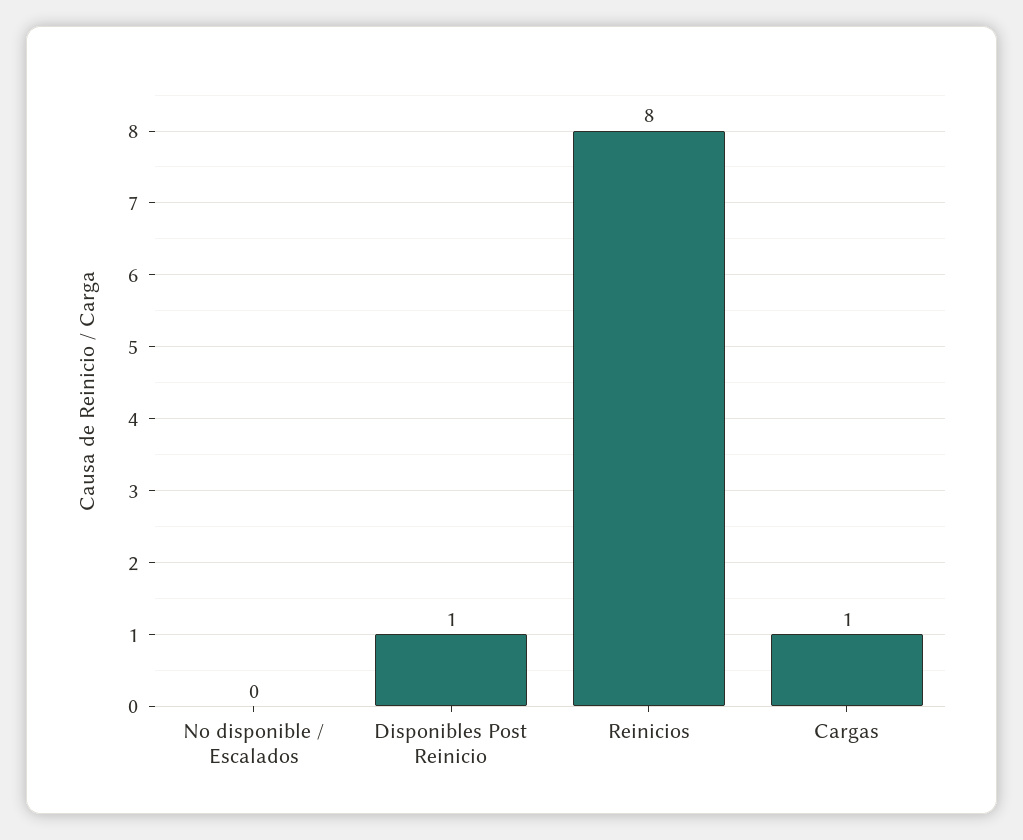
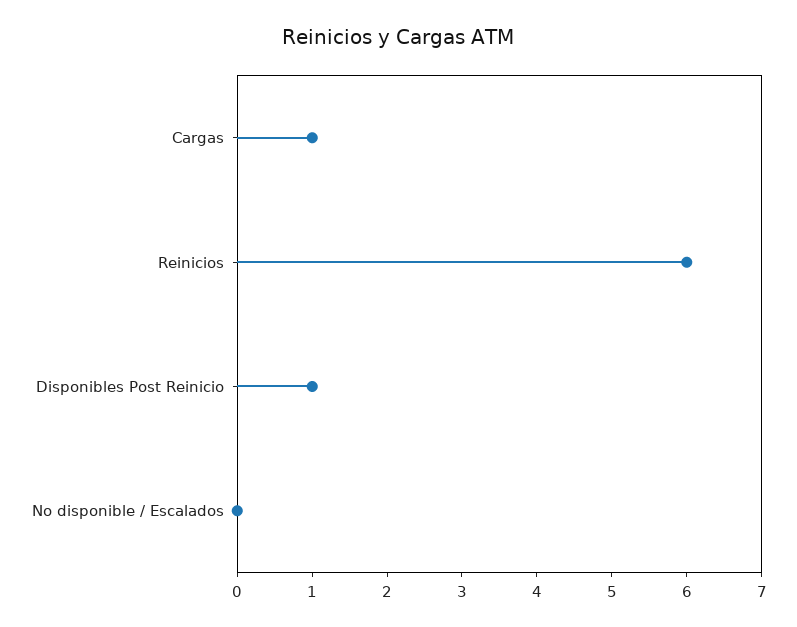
Reinicios: 8 -> 6

